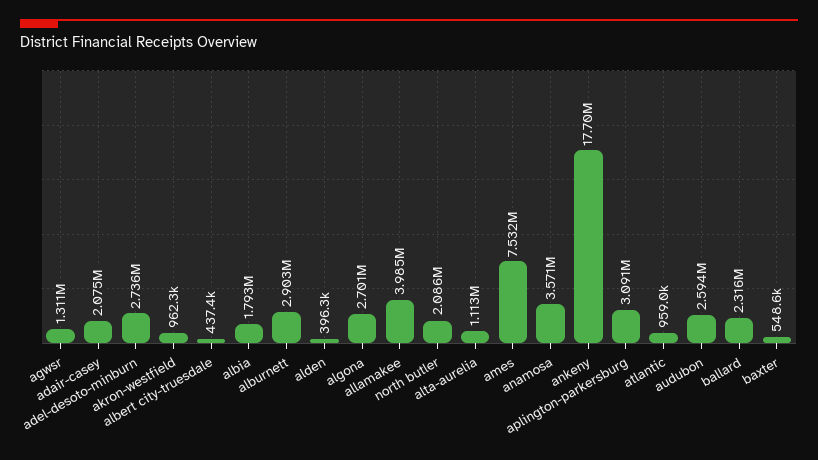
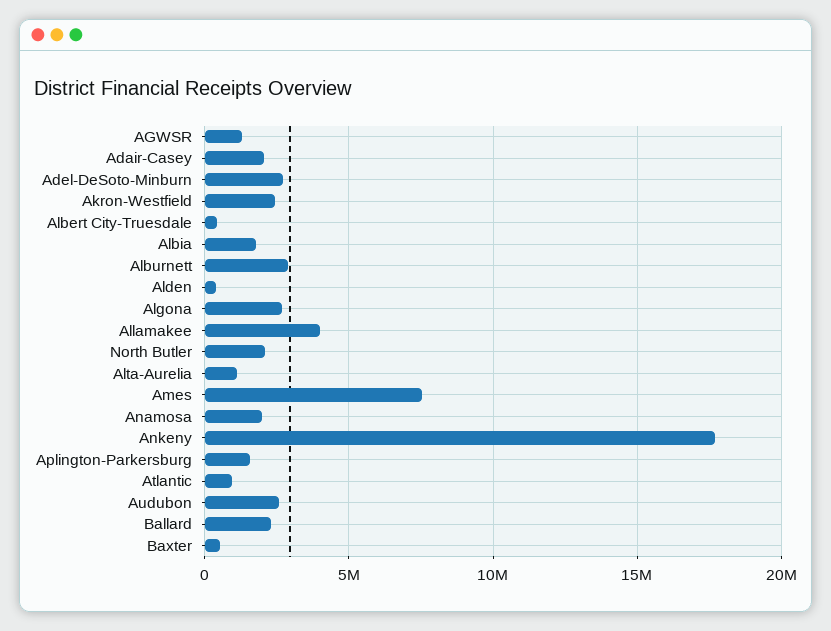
akron-westfield: 962300 -> 2500000
anamosa: 3571000 -> 2000000
aplington-parkersburg: 3091000 -> 1500000

